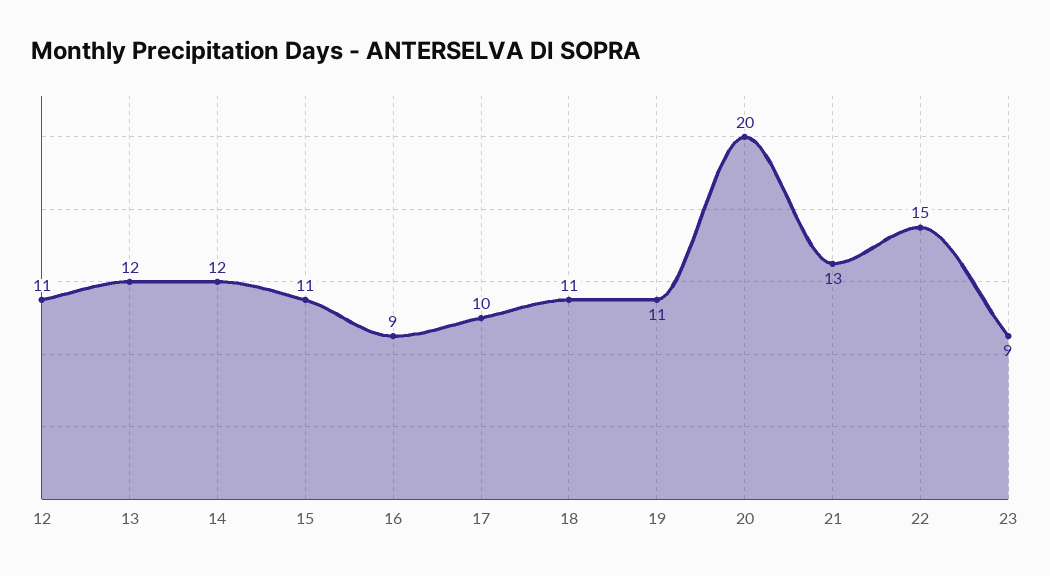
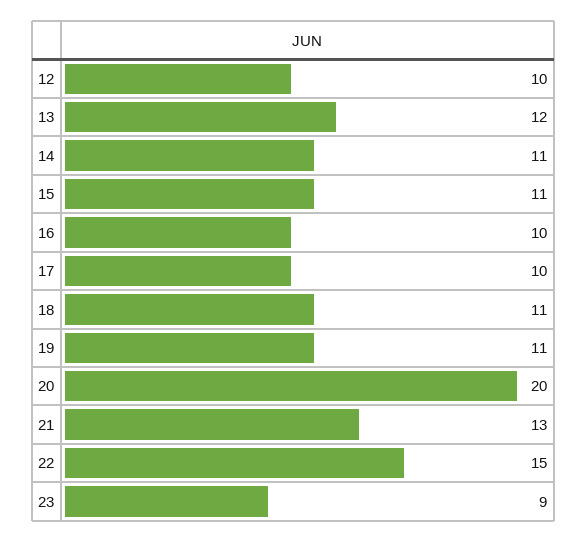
12: 11 -> 10
14: 12 -> 11
16: 9 -> 10

